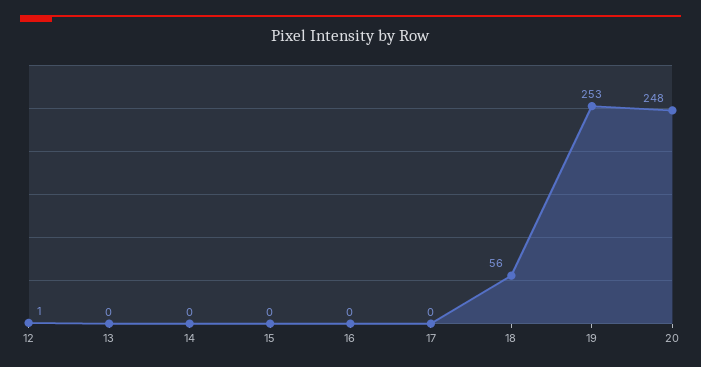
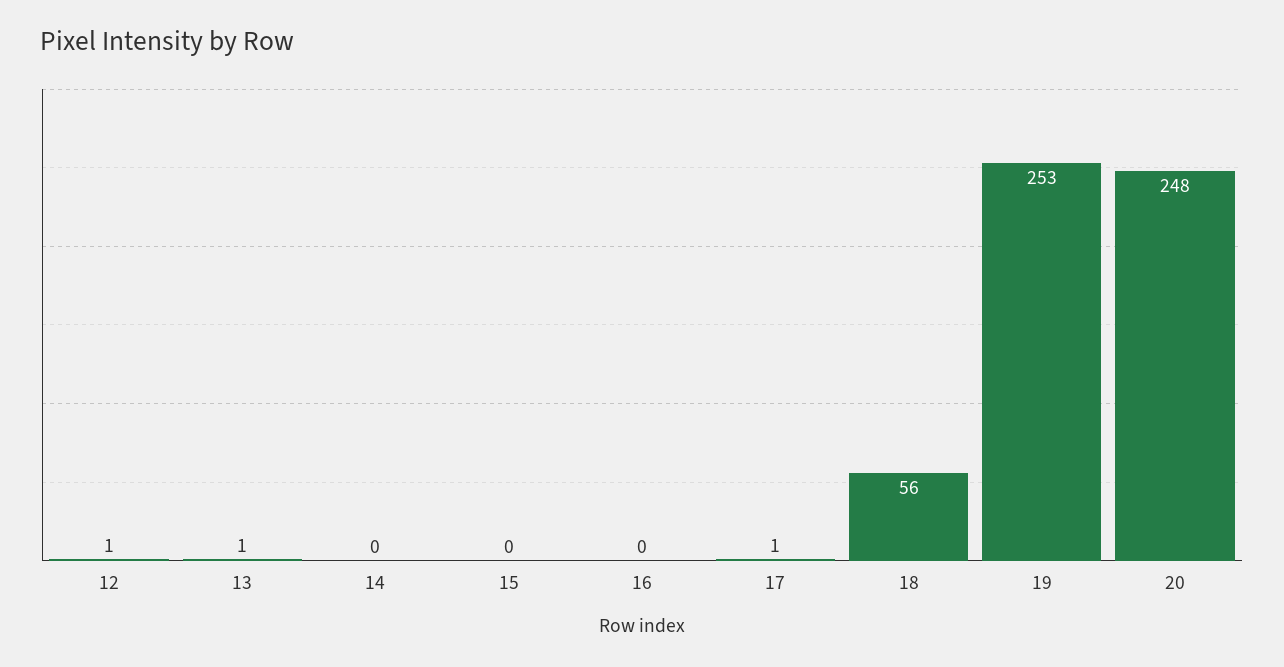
13: 0 -> 1
17: 0 -> 1

